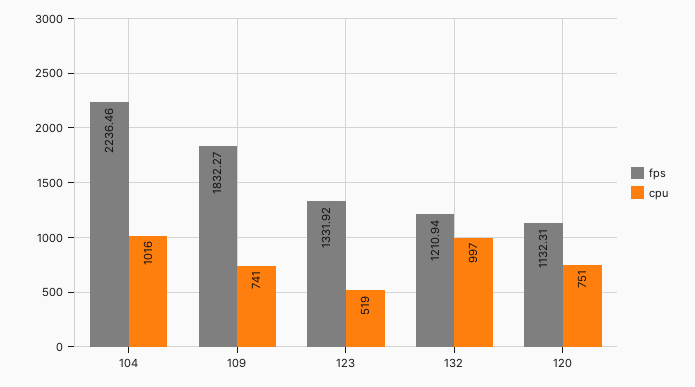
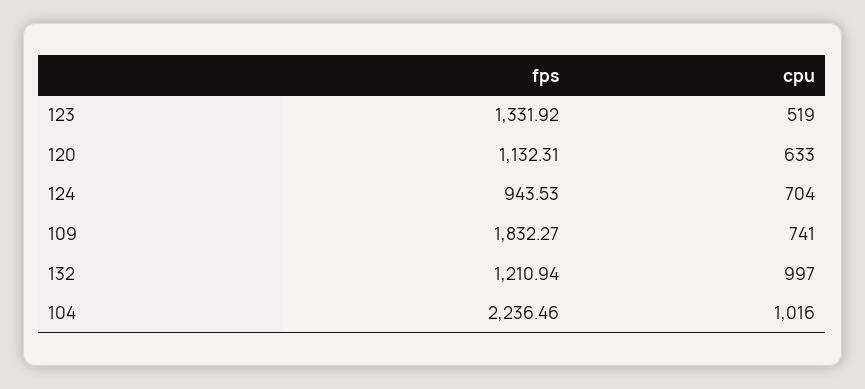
cpu, 120: 751 -> 633
fps, 124: none -> 943.53
cpu, 124: none -> 704

